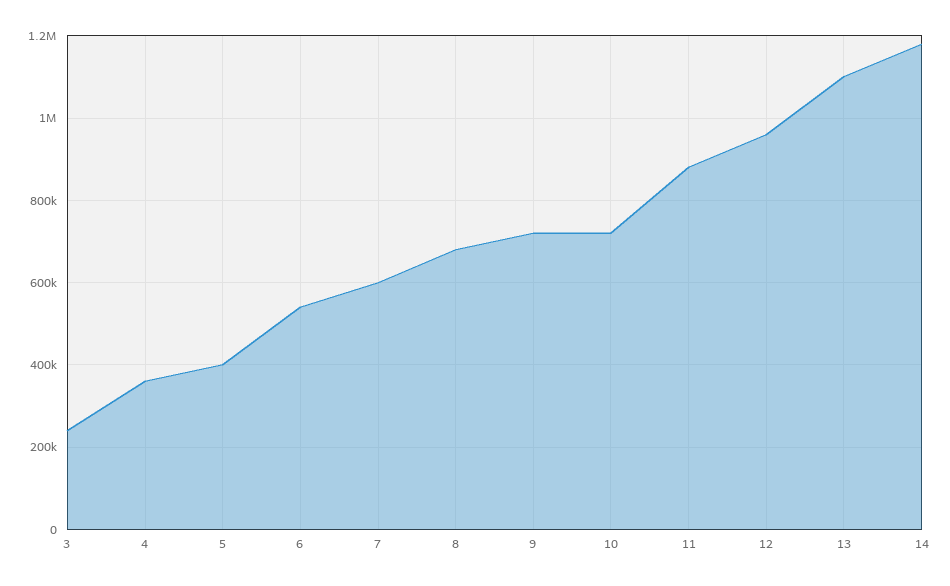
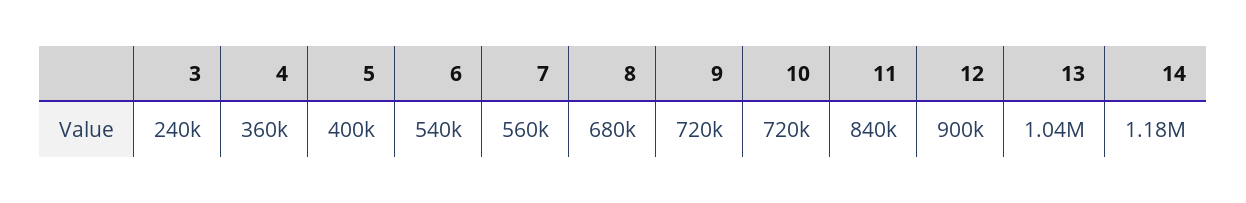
7: 600000 -> 560000
11: 880000 -> 840000
12: 960000 -> 900000
13: 1100000 -> 1040000

